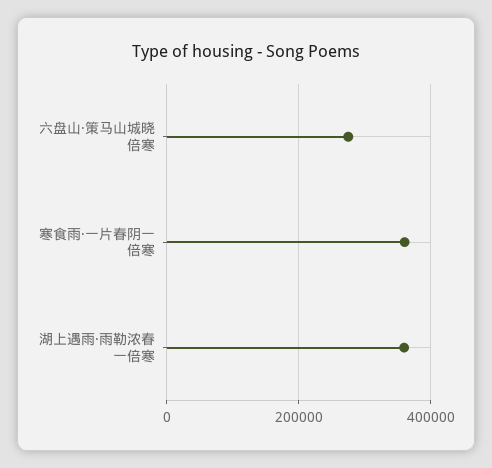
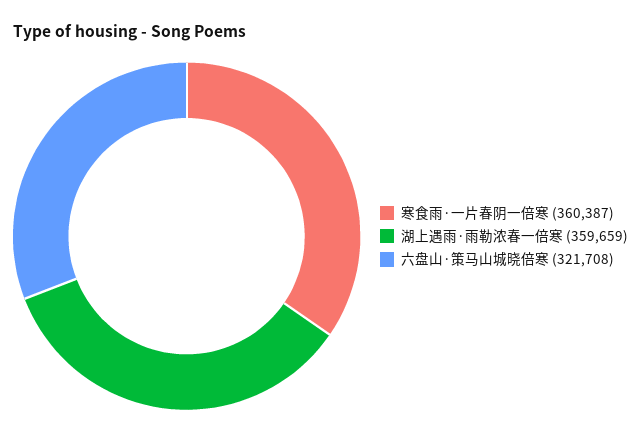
六盘山·策马山城晓倍寒: 280000 -> 321708

